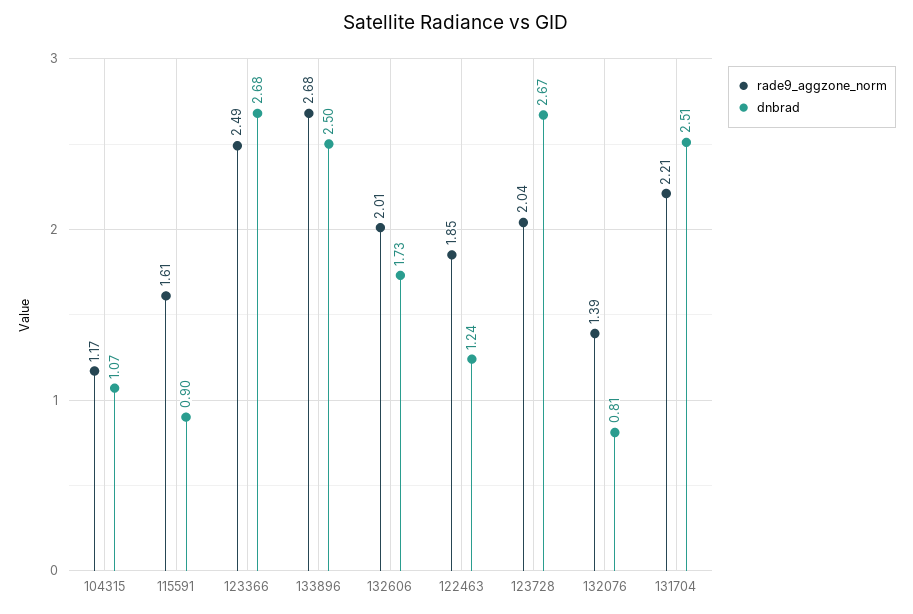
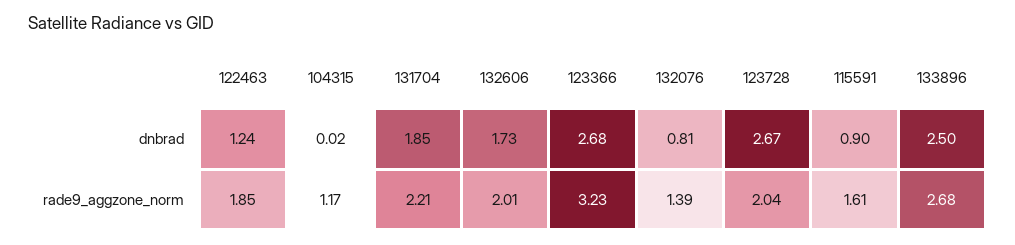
dnbrad, 104315: 1.07 -> 0.02
rade9_aggzone_norm, 123366: 2.49 -> 3.23
dnbrad, 131704: 2.51 -> 1.85

